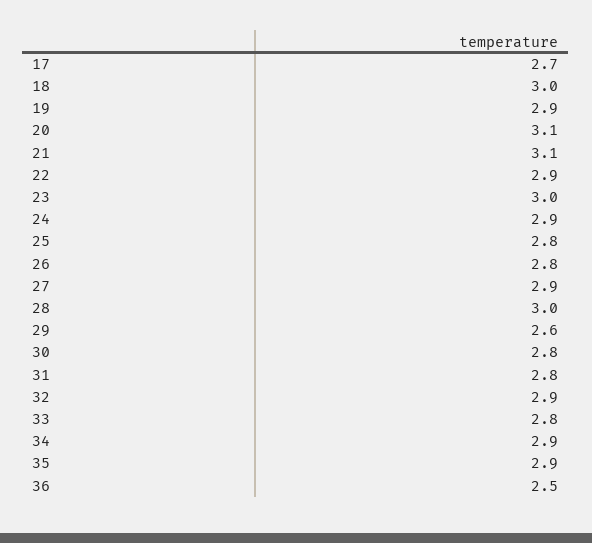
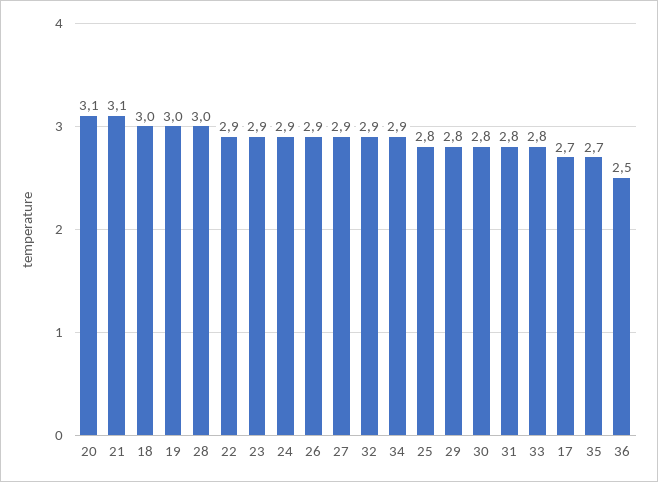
19: 2.9 -> 3
23: 3 -> 2.9
26: 2.8 -> 2.9
29: 2.6 -> 2.8
35: 2.9 -> 2.7

